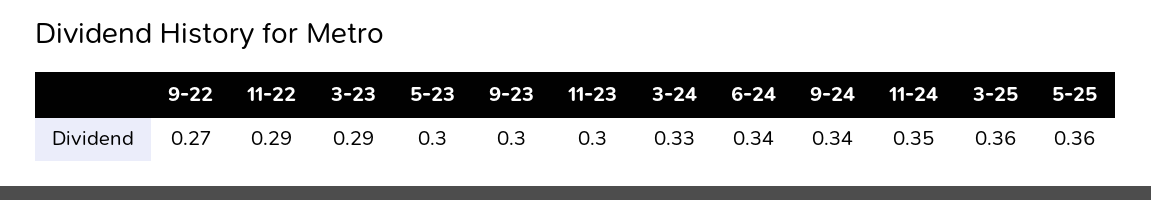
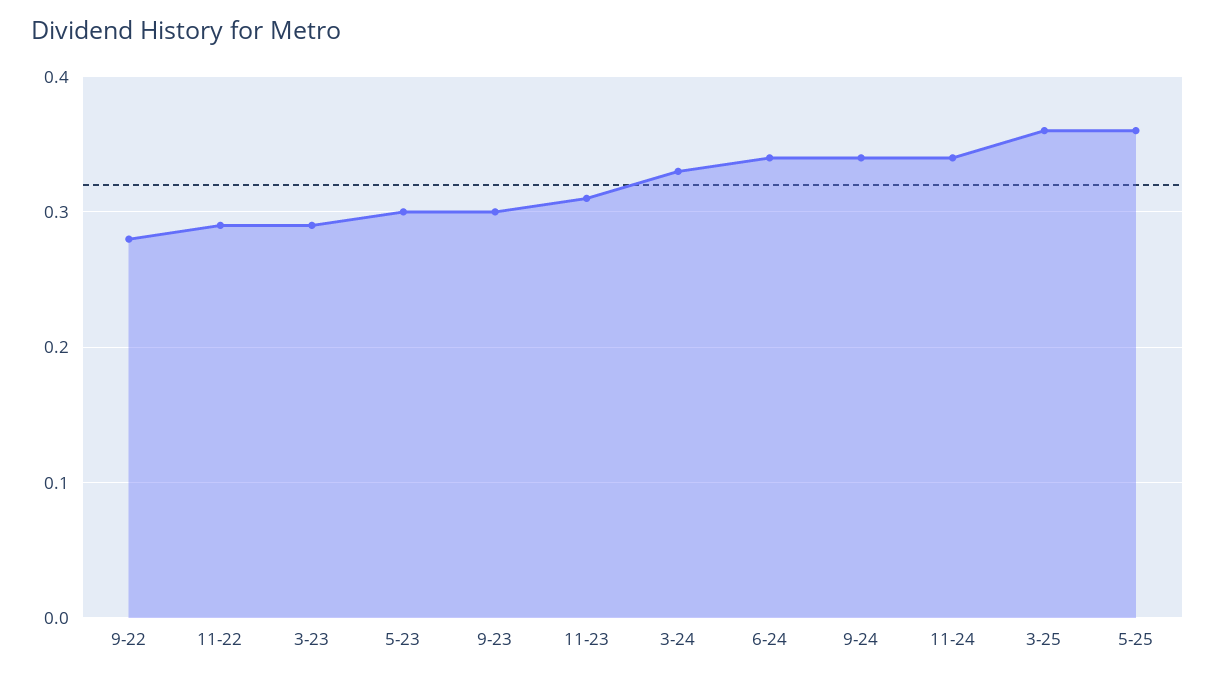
9-22: 0.27 -> 0.28
11-23: 0.3 -> 0.31
11-24: 0.35 -> 0.34

